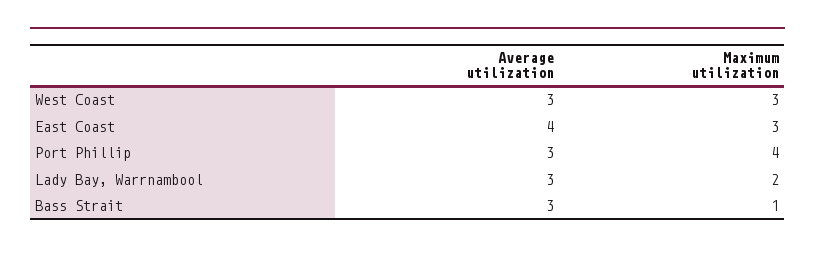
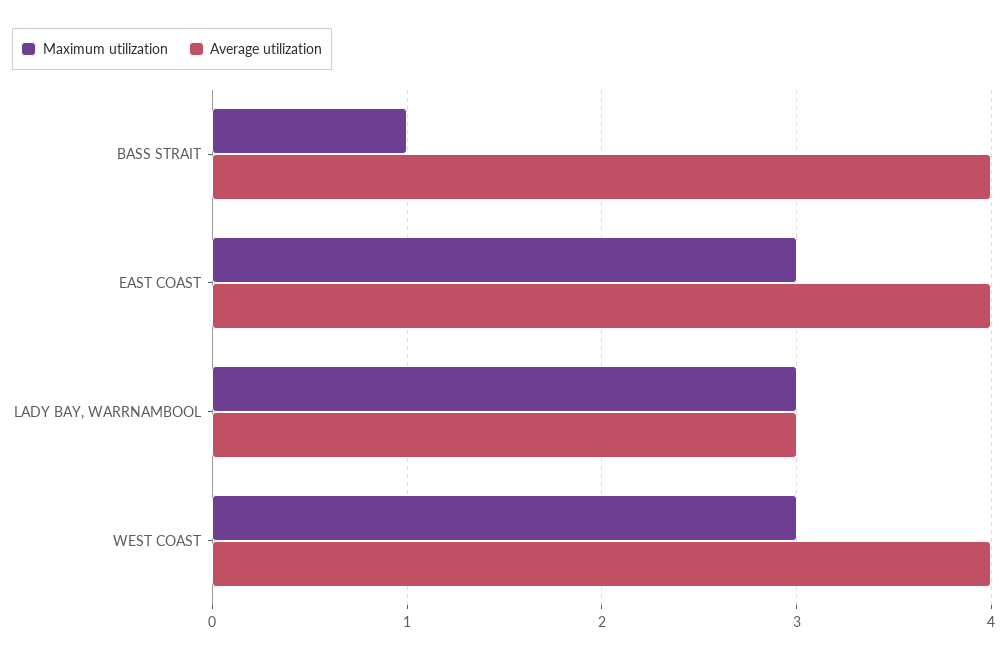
Average utilization, West Coast: 3 -> 4
Average utilization, Port Phillip: 3 -> none
Maximum utilization, Port Phillip: 4 -> none
Maximum utilization, Lady Bay, Warrnambool: 2 -> 3
Average utilization, Bass Strait: 3 -> 4

